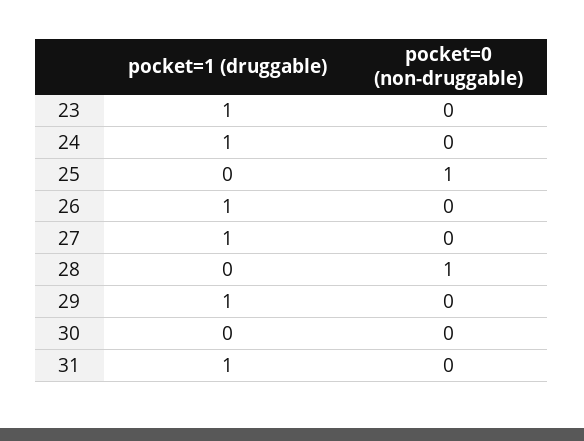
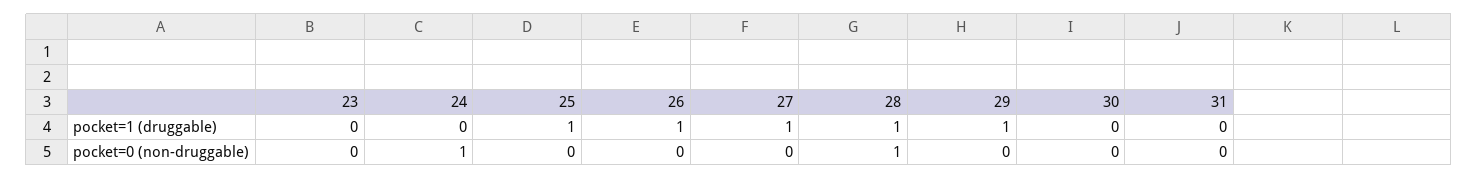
pocket=1 (druggable), 23: 1 -> 0
pocket=1 (druggable), 24: 1 -> 0
pocket=0 (non-druggable), 24: 0 -> 1
pocket=1 (druggable), 25: 0 -> 1
pocket=0 (non-druggable), 25: 1 -> 0
pocket=1 (druggable), 28: 0 -> 1
pocket=1 (druggable), 31: 1 -> 0

